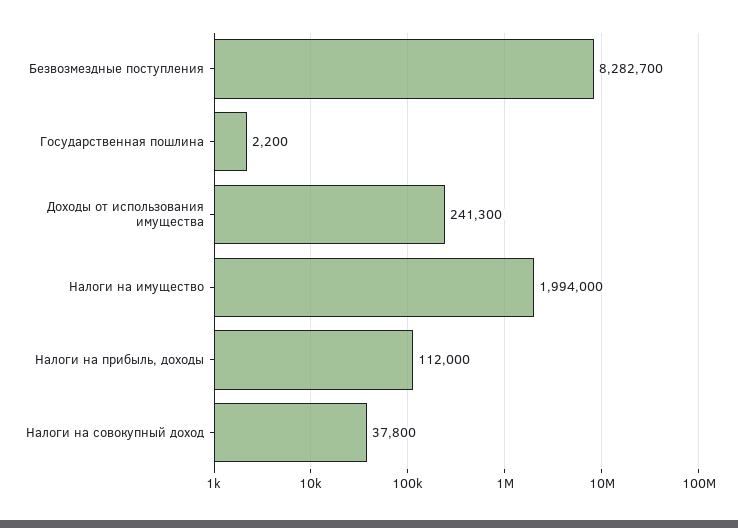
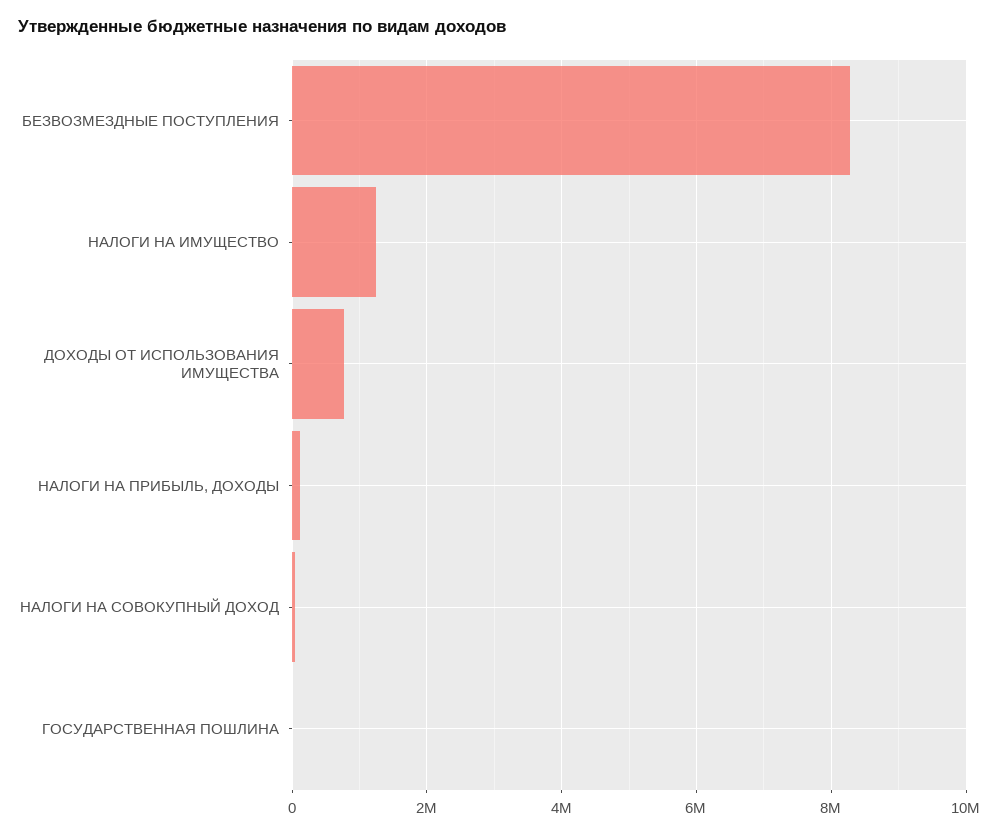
Доходы от использования имущества: 241300 -> 800000
Налоги на имущество: 1994000 -> 1200000

